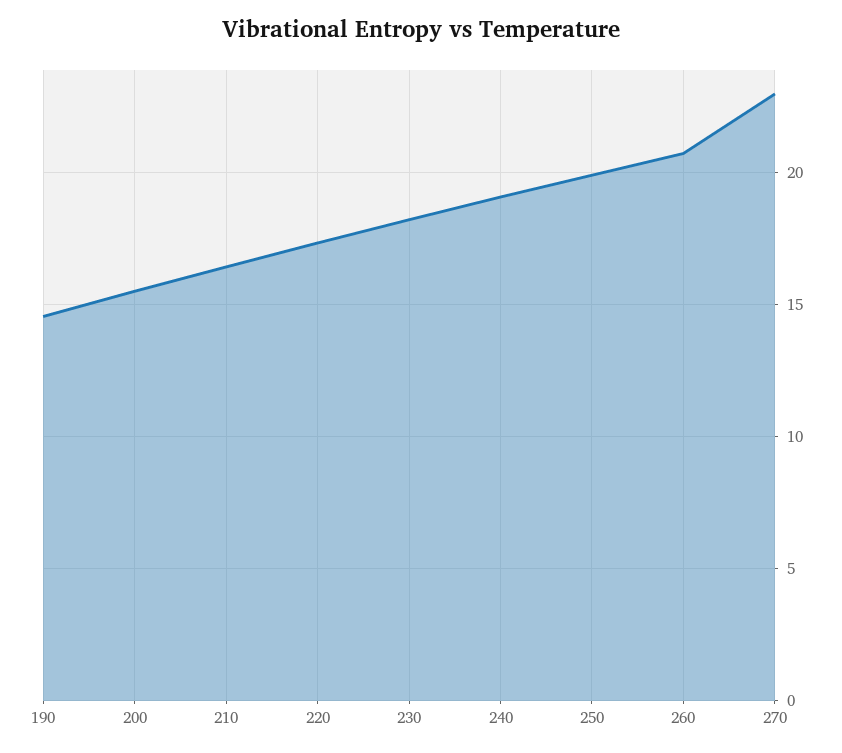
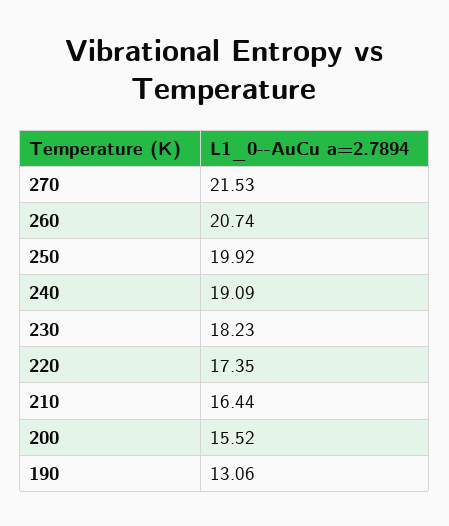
190: 14.5 -> 13.06
270: 23 -> 21.53

